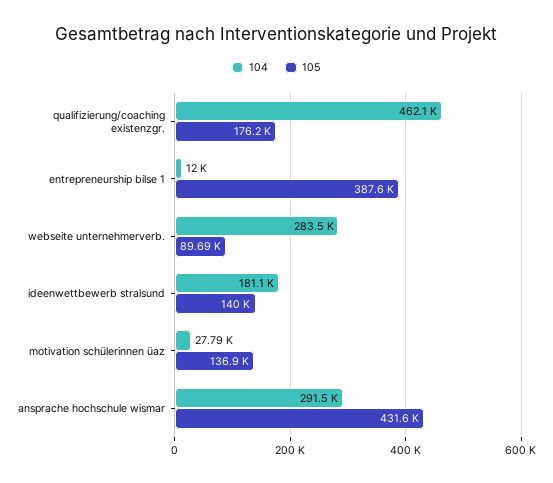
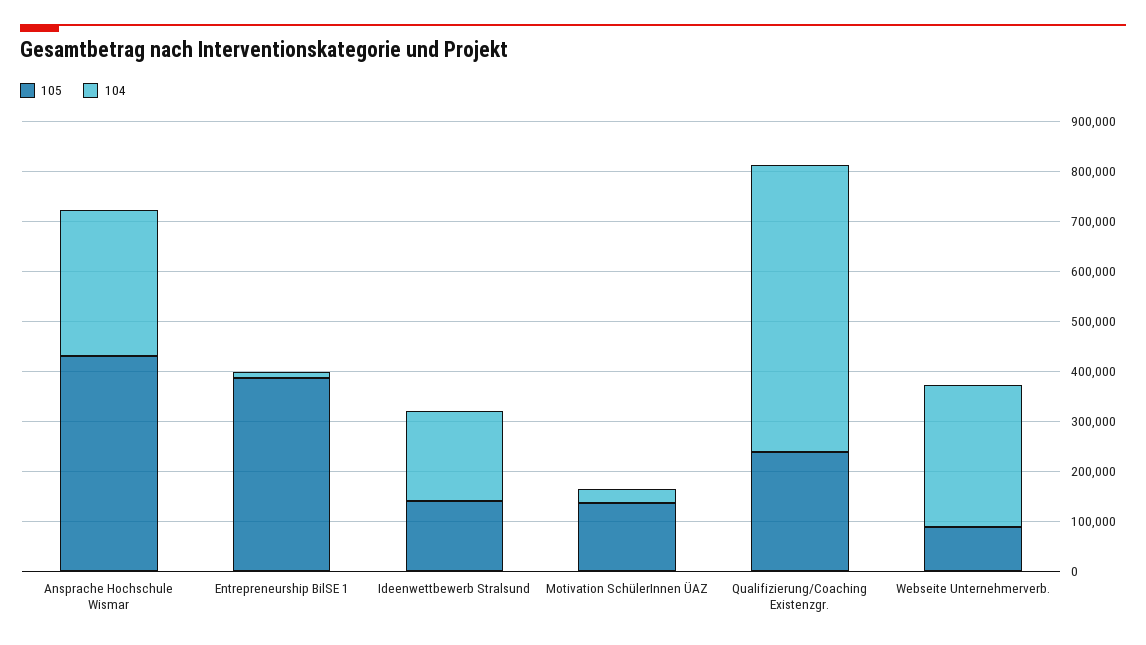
104, qualifizierung/coaching existenzgr.: 462100 -> 580000
105, qualifizierung/coaching existenzgr.: 176200 -> 240000

